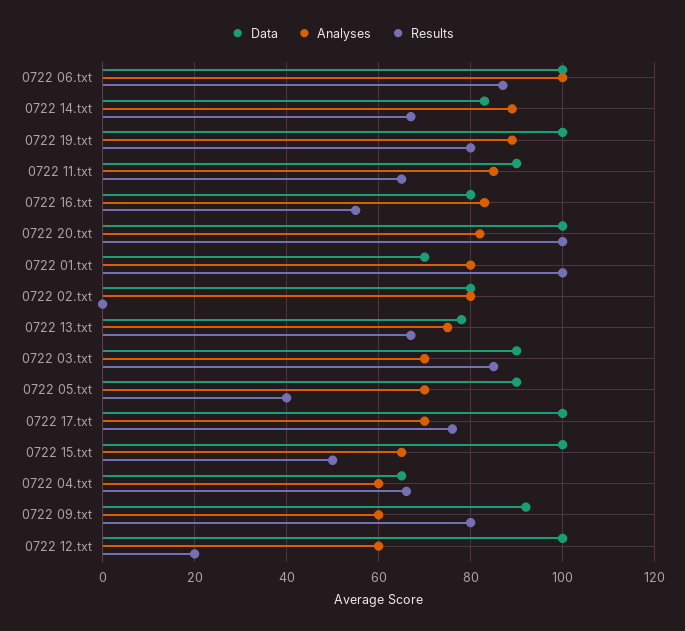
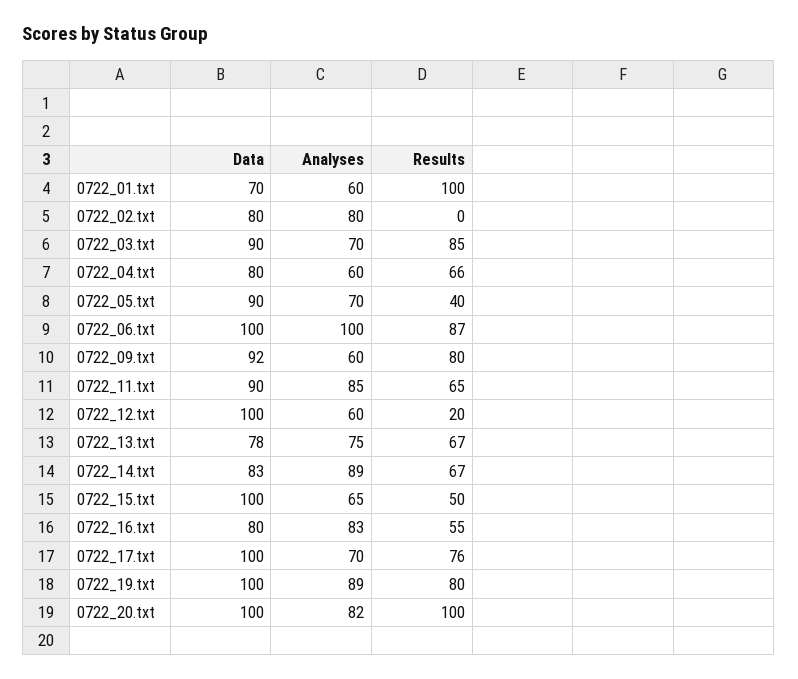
Analyses, 0722 01.txt: 80 -> 60
Data, 0722 04.txt: 65 -> 80

